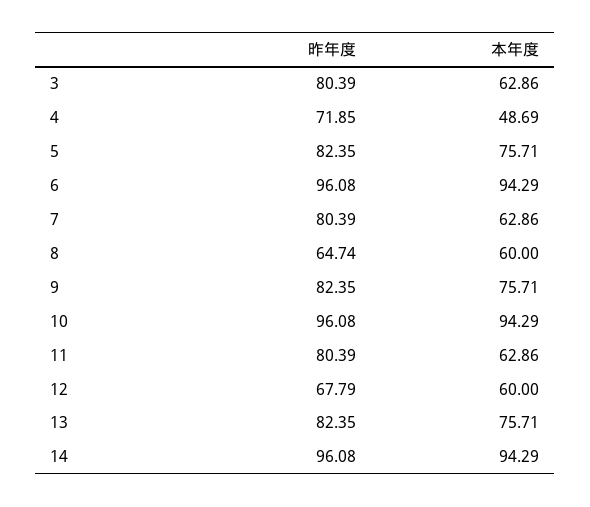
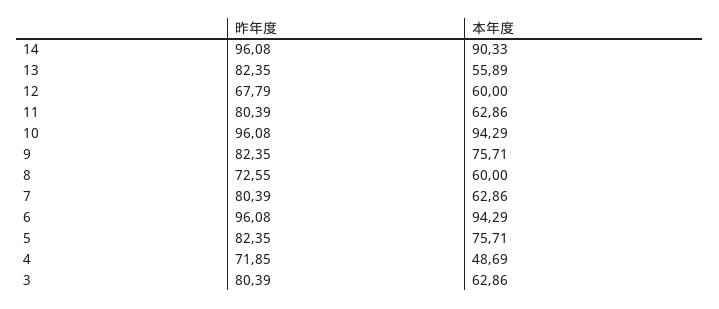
昨年度, 8: 64.74 -> 72.55
本年度, 13: 75.71 -> 55.89
本年度, 14: 94.29 -> 90.33

